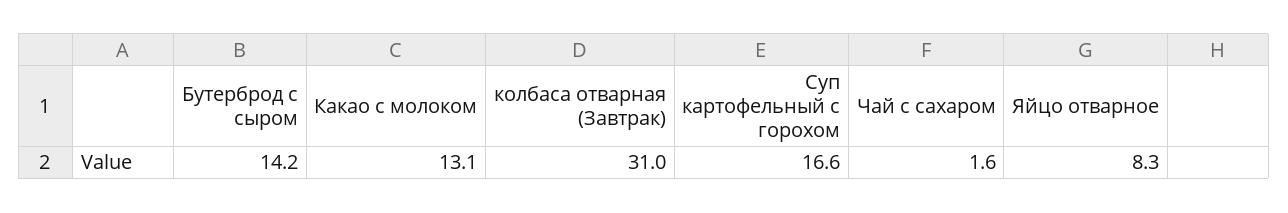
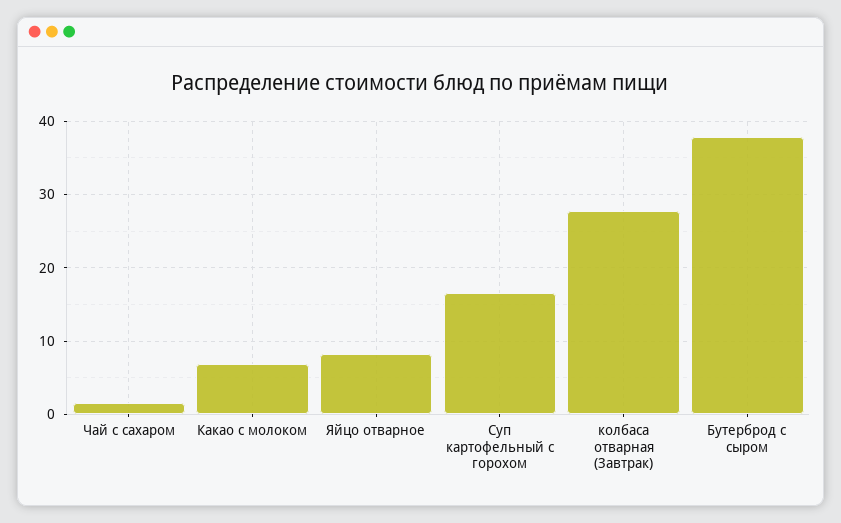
Бутерброд с сыром: 14.2 -> 38
Какао с молоком: 13.1 -> 7
колбаса отварная (Завтрак): 31 -> 28

